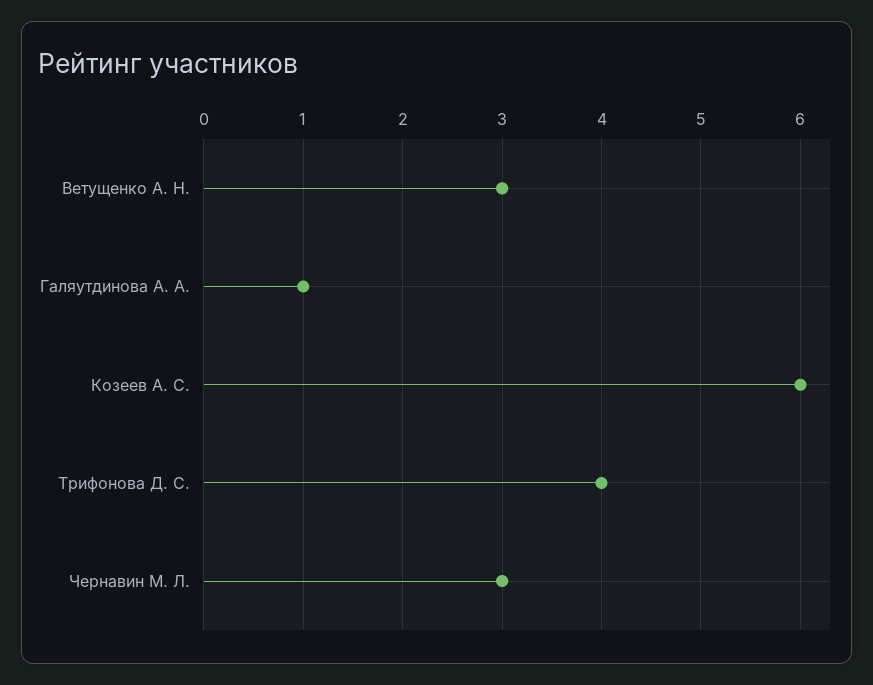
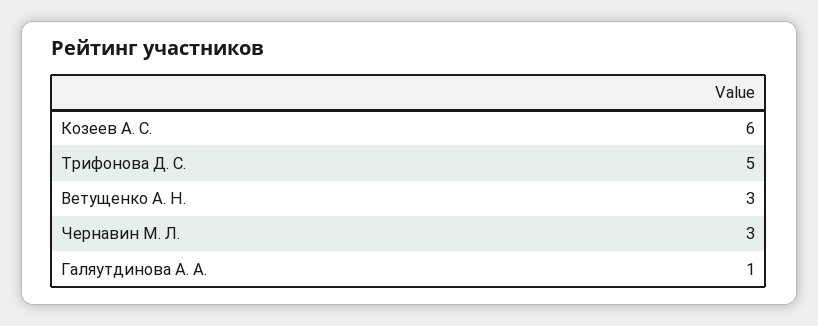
Трифонова Д. С.: 4 -> 5

